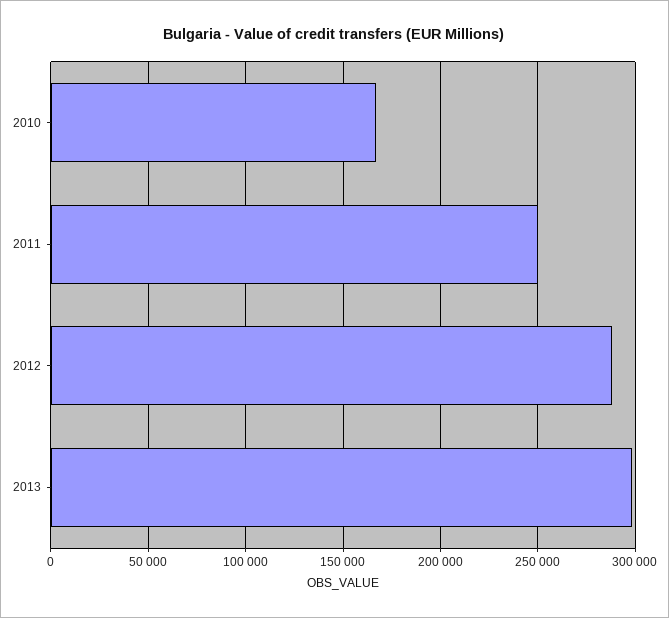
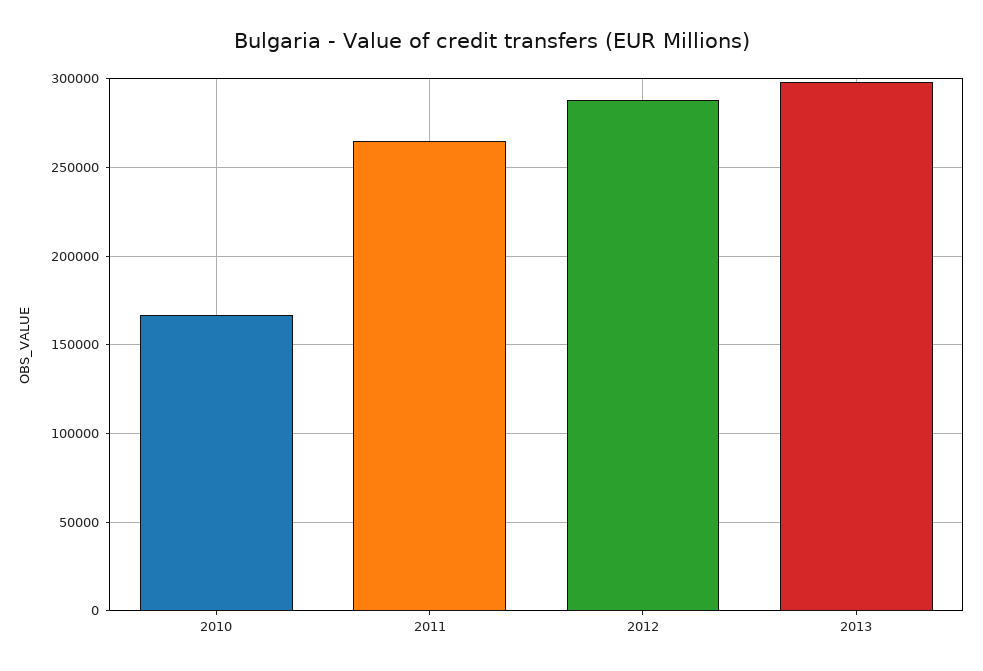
2011: 250000 -> 265000

